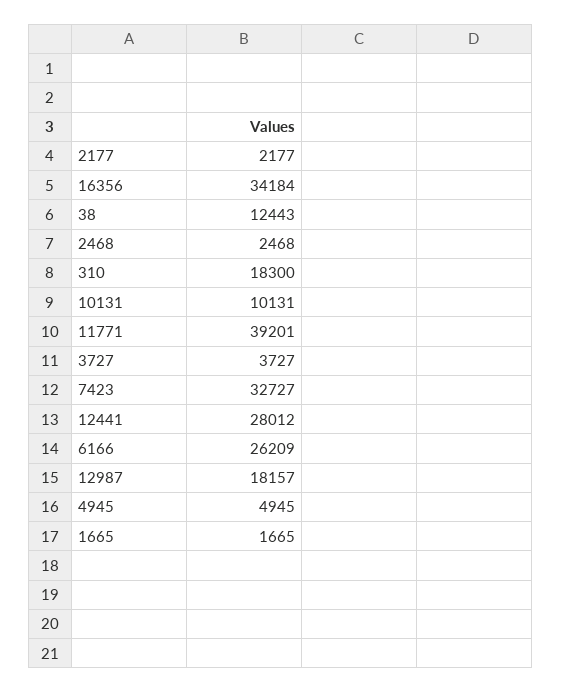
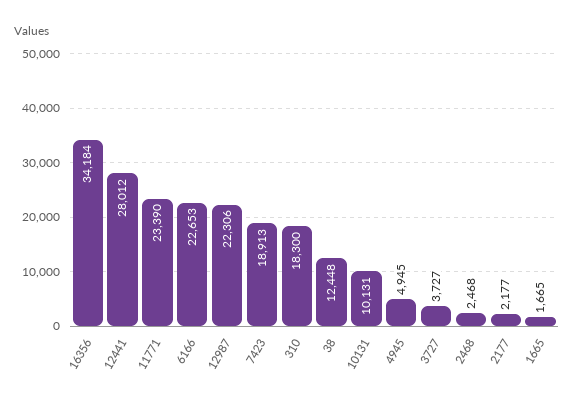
38: 12443 -> 12448
11771: 39201 -> 23390
7423: 32727 -> 18913
6166: 26209 -> 22653
12987: 18157 -> 22306

